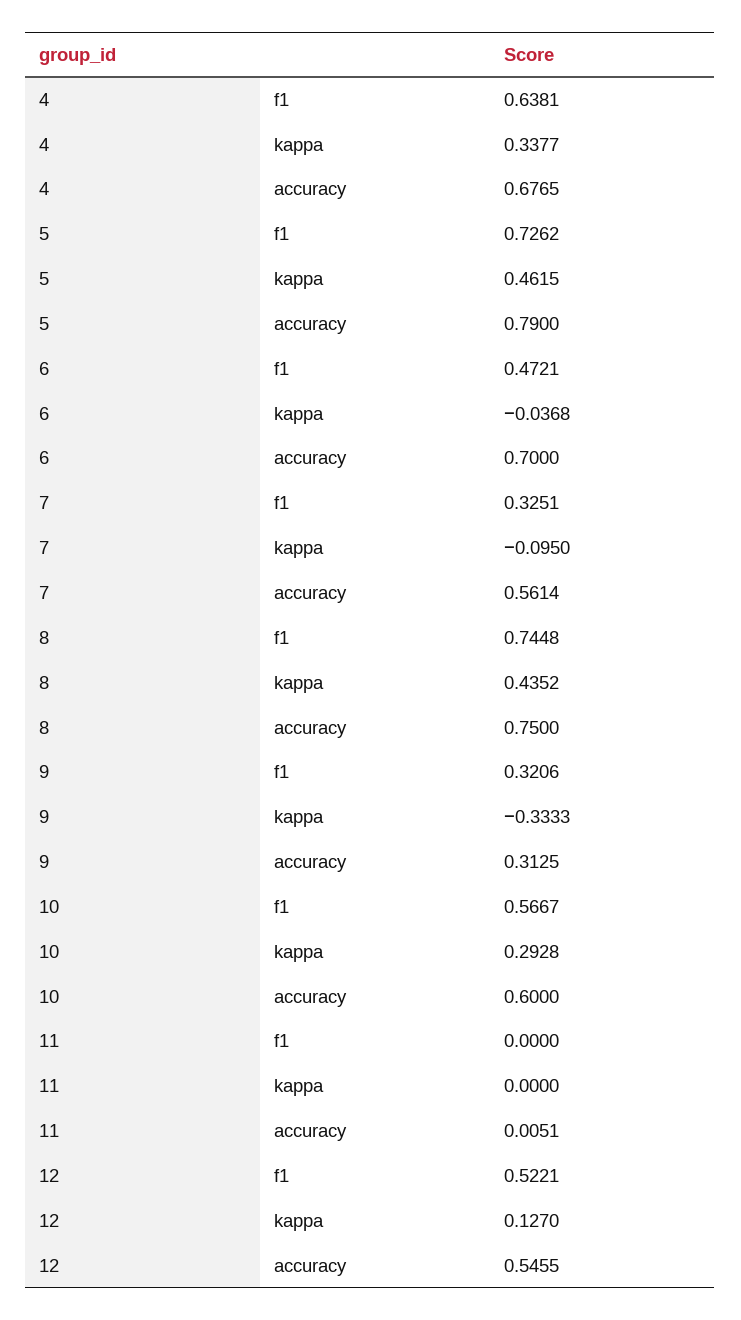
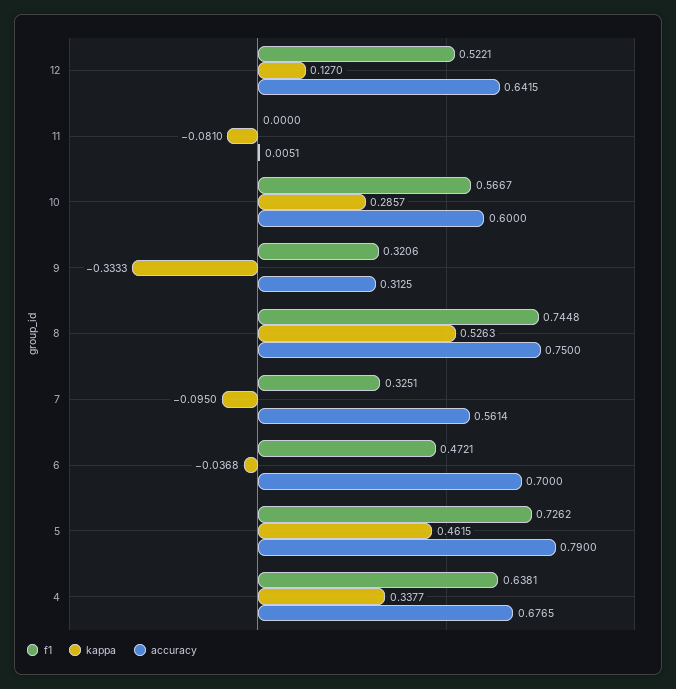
kappa, 8: 0.4352 -> 0.5263
kappa, 10: 0.2928 -> 0.2857
kappa, 11: 0 -> -0.081
accuracy, 12: 0.5455 -> 0.6415

